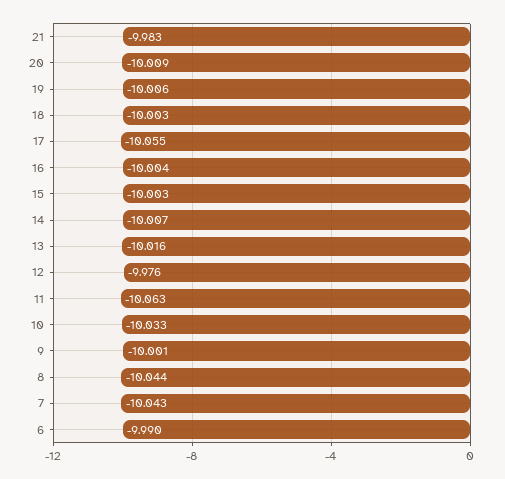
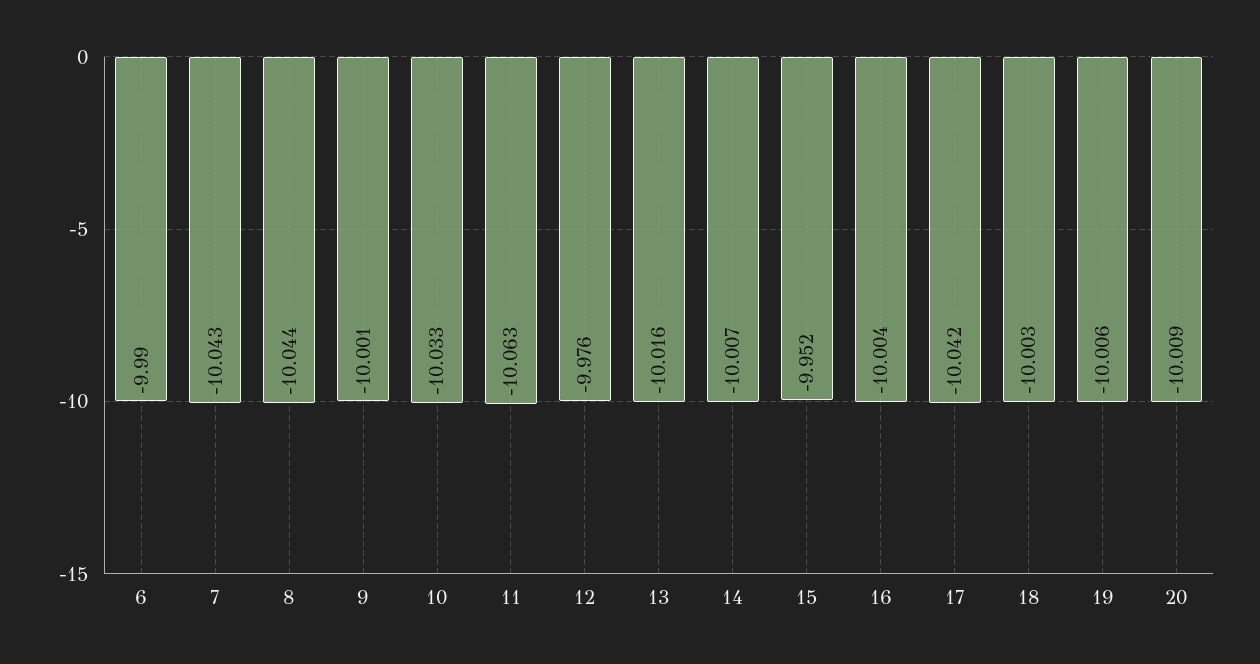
21: -9.983 -> none
17: -10.055 -> -10.042
15: -10.003 -> -9.952

